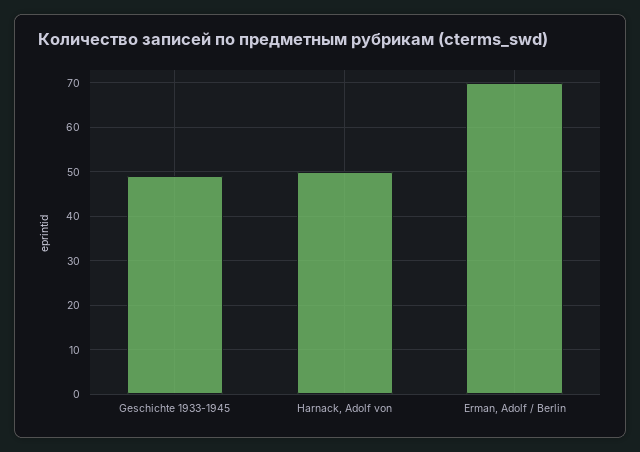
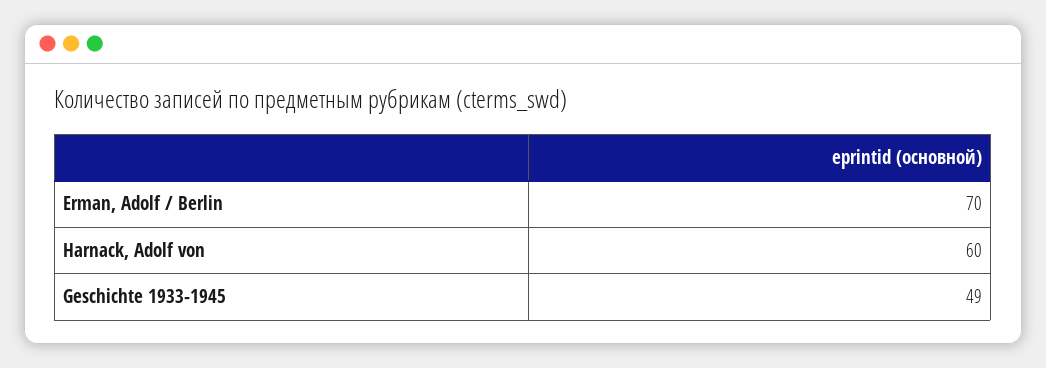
Harnack, Adolf von: 50 -> 60

